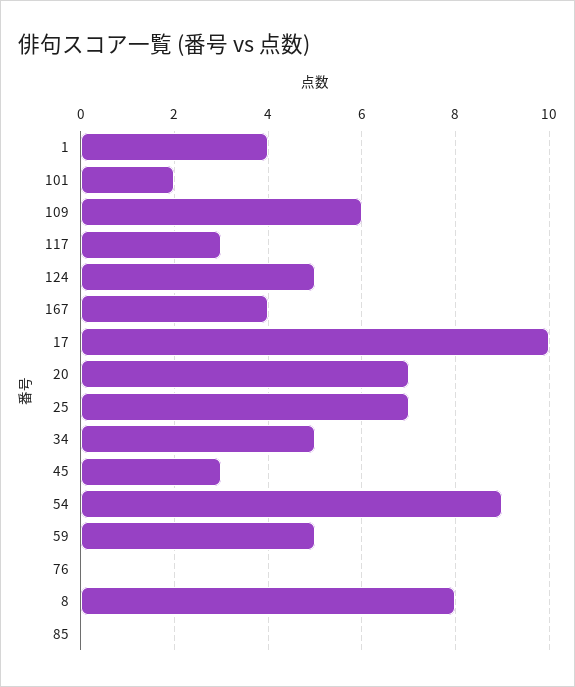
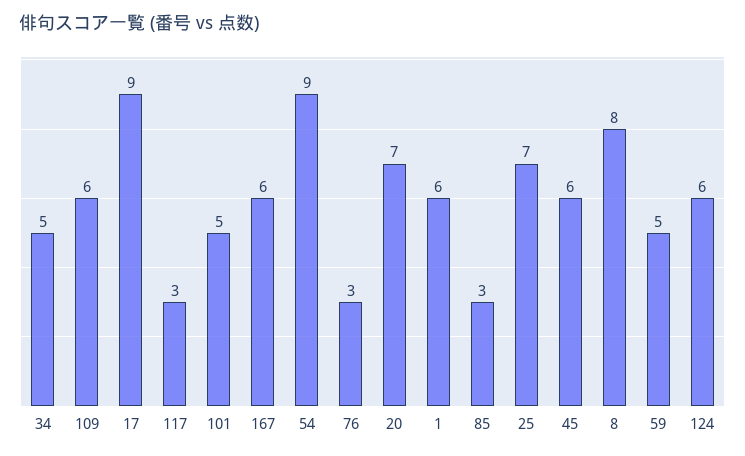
1: 4 -> 6
101: 2 -> 5
124: 5 -> 6
167: 4 -> 6
17: 10 -> 9
45: 3 -> 6
76: 0 -> 3
85: 0 -> 3

